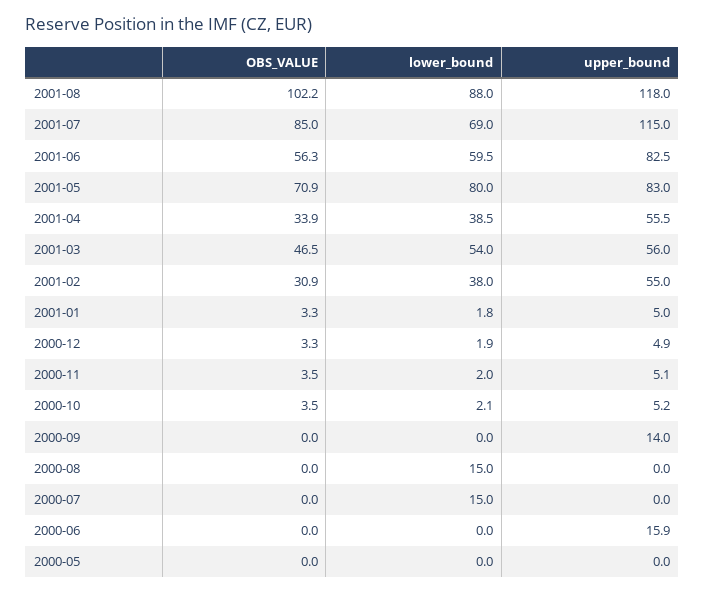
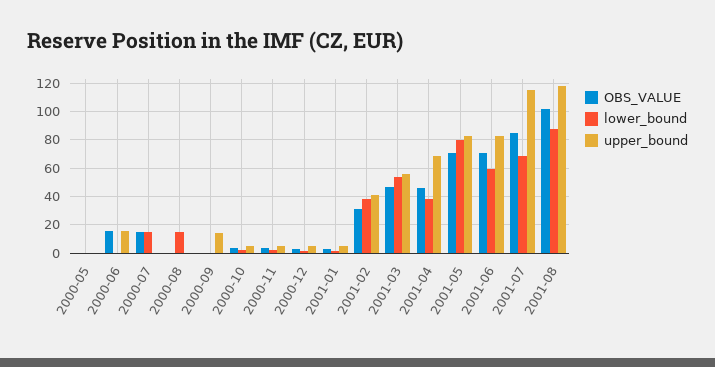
OBS_VALUE, 2001-06: 56.3 -> 70
OBS_VALUE, 2001-04: 33.9 -> 45
upper_bound, 2001-04: 55.5 -> 70
upper_bound, 2001-02: 55 -> 40
OBS_VALUE, 2000-07: 0 -> 15
OBS_VALUE, 2000-06: 0 -> 15

